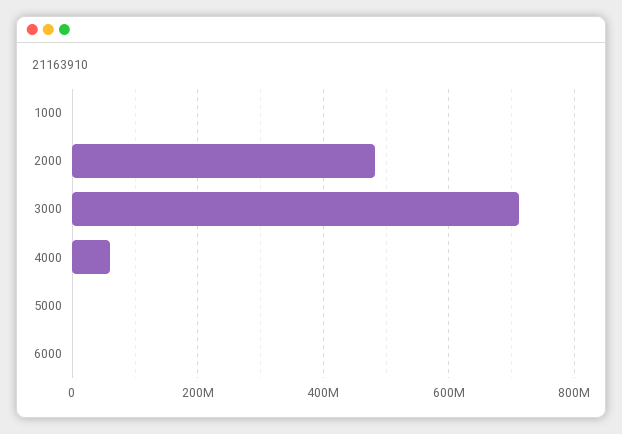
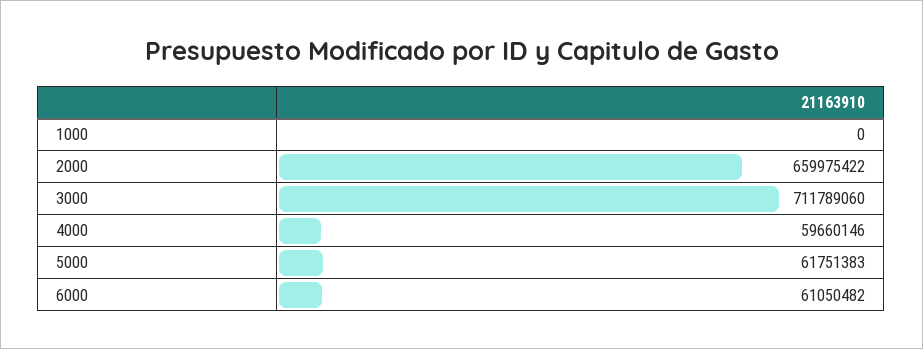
2000: 480000000 -> 659975422
5000: 0 -> 61751383
6000: 0 -> 61050482

